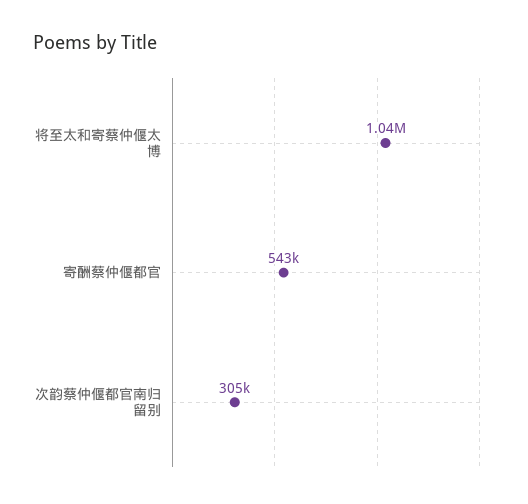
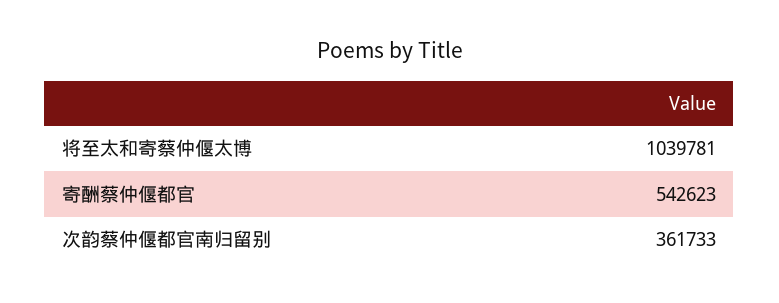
次韵蔡仲偃都官南归留别: 305000 -> 361733

